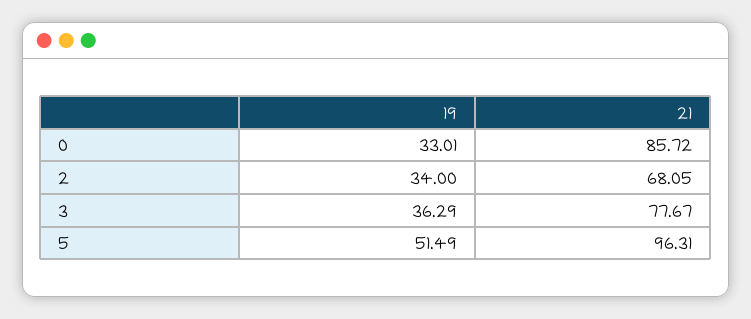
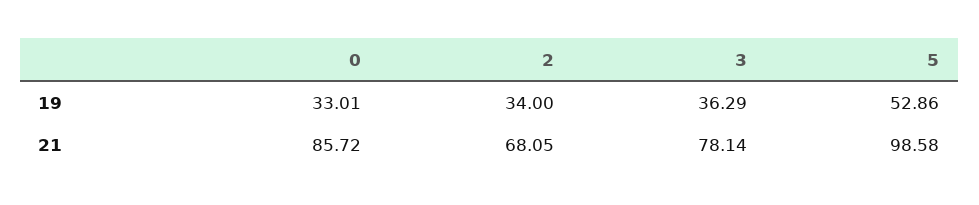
21, 3: 77.67 -> 78.14
19, 5: 51.49 -> 52.86
21, 5: 96.31 -> 98.58

